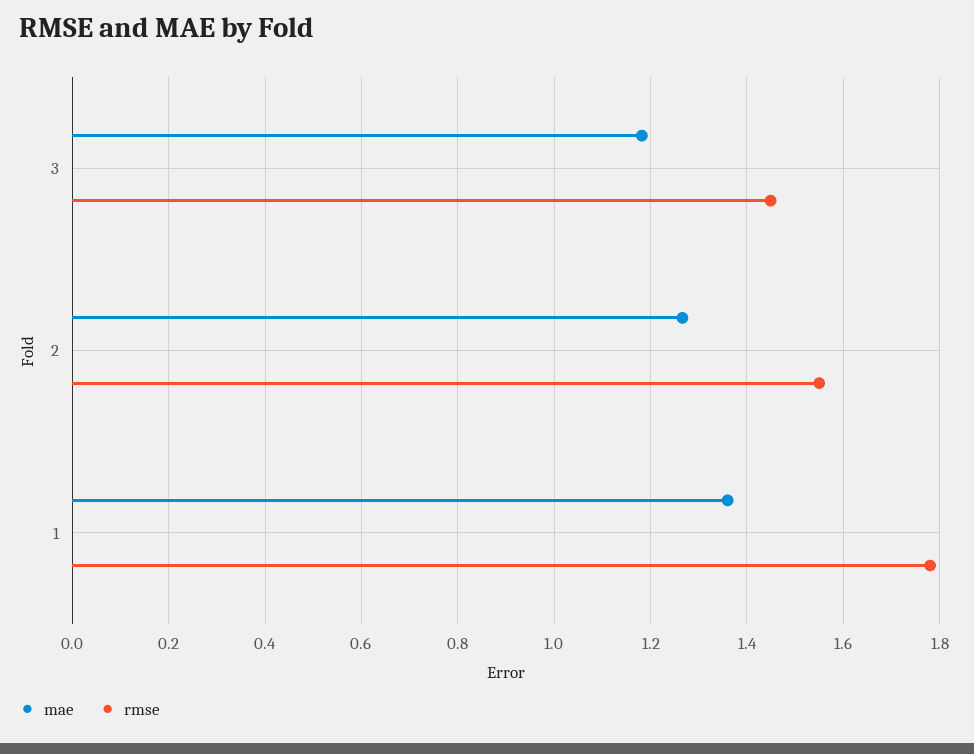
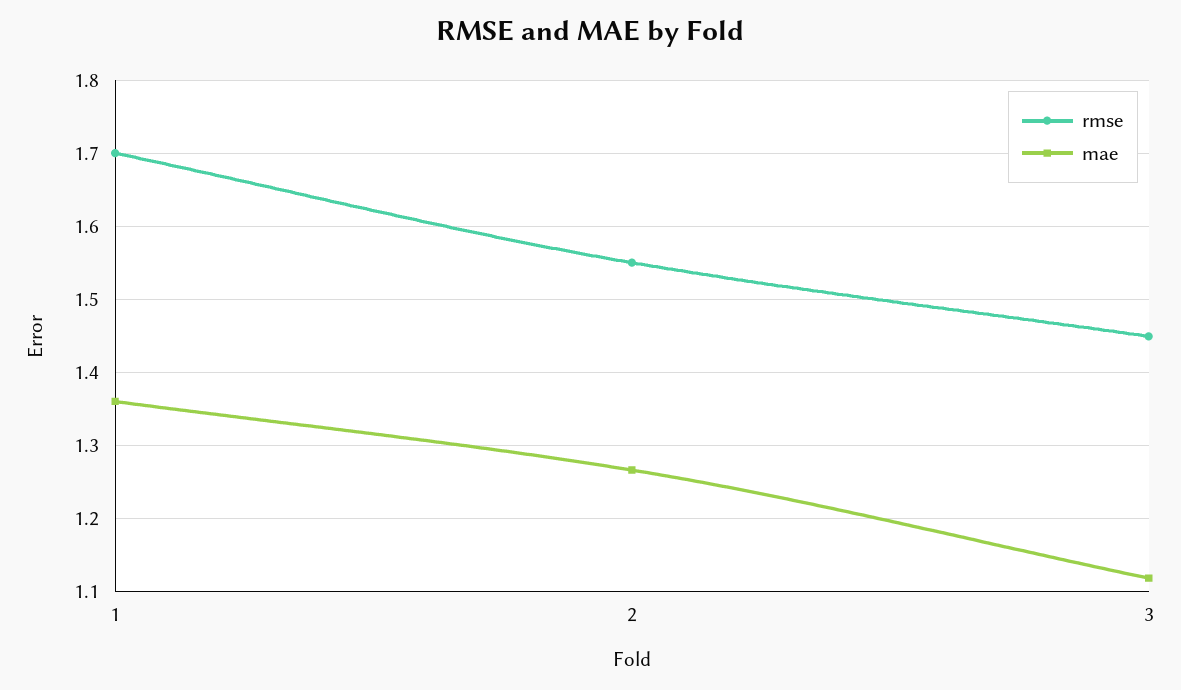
mae, 3: 1.18 -> 1.12
rmse, 1: 1.78 -> 1.7

